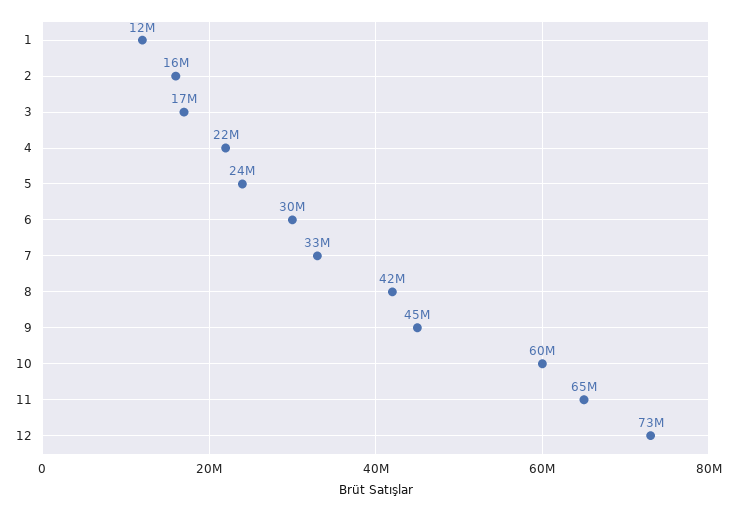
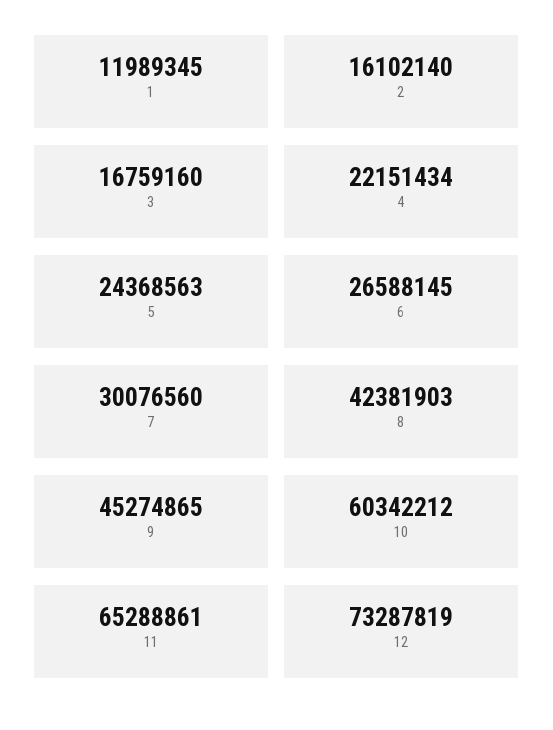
6: 30000000 -> 26588145
7: 33000000 -> 30076560

